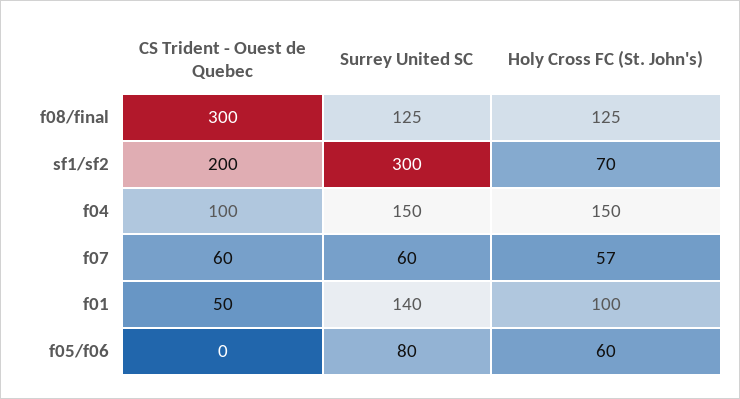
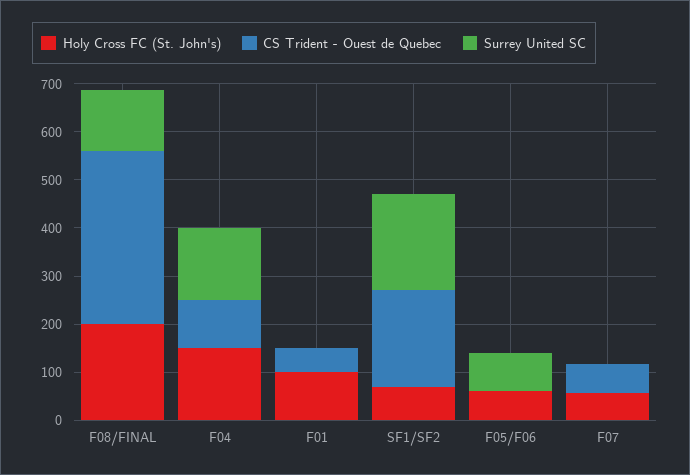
CS Trident - Ouest de Quebec, f08/final: 300 -> 360
Holy Cross FC (St. John's), f08/final: 125 -> 200
Surrey United SC, sf1/sf2: 300 -> 200
Surrey United SC, f07: 60 -> 0
Surrey United SC, f01: 140 -> 0

